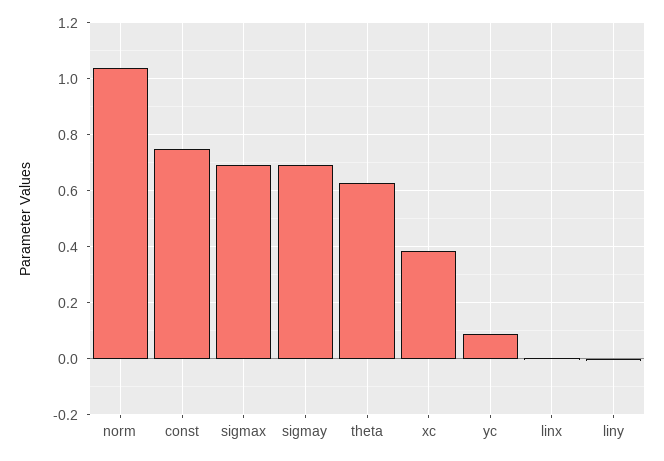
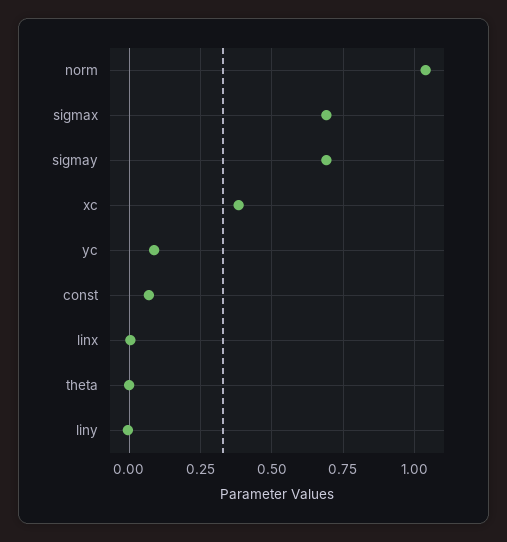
const: 0.75 -> 0.075
theta: 0.625 -> 0

